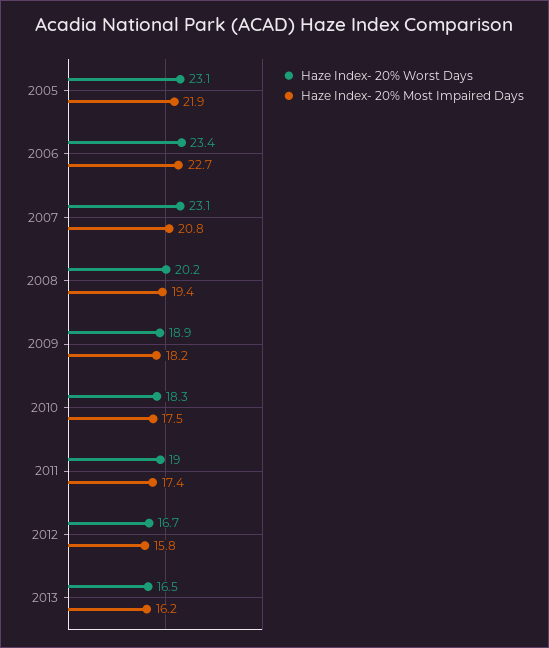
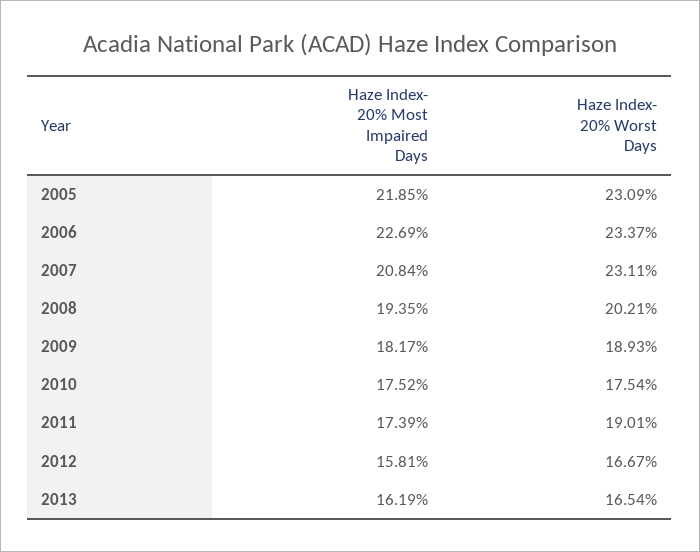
Haze Index- 20% Worst Days, 2010: 18.3 -> 17.54

